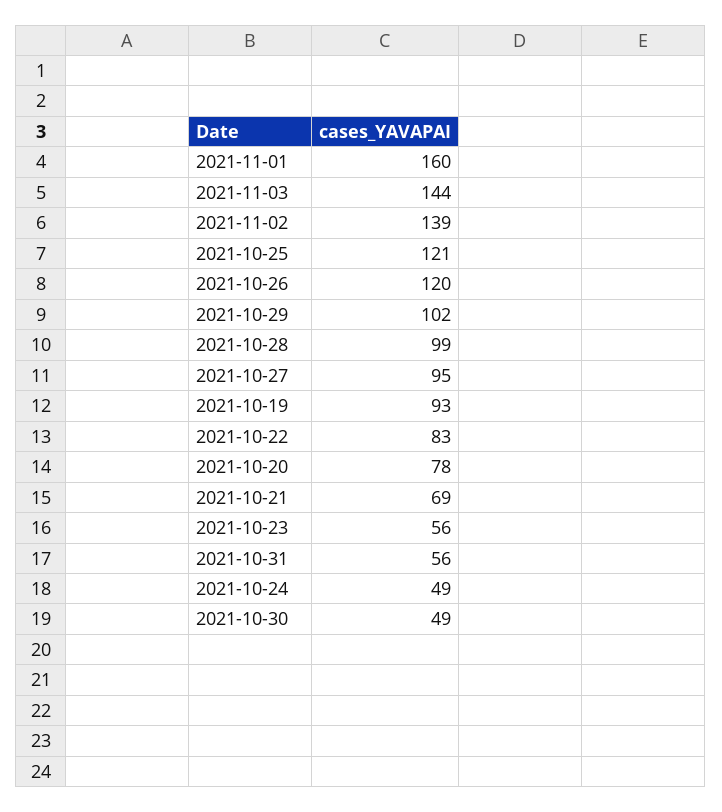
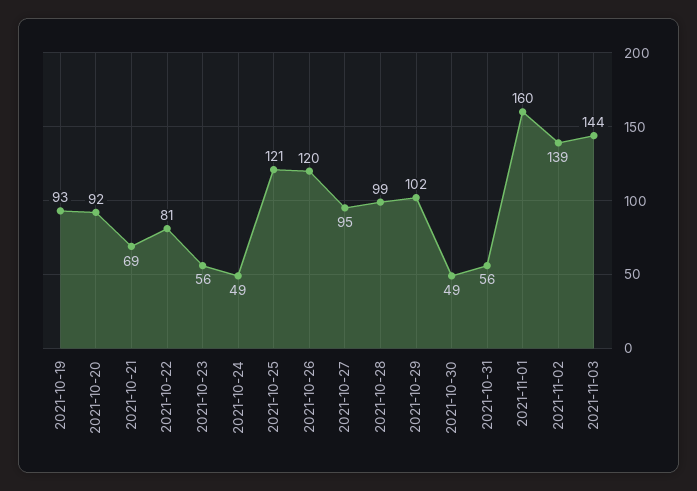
2021-10-22: 83 -> 81
2021-10-20: 78 -> 92

